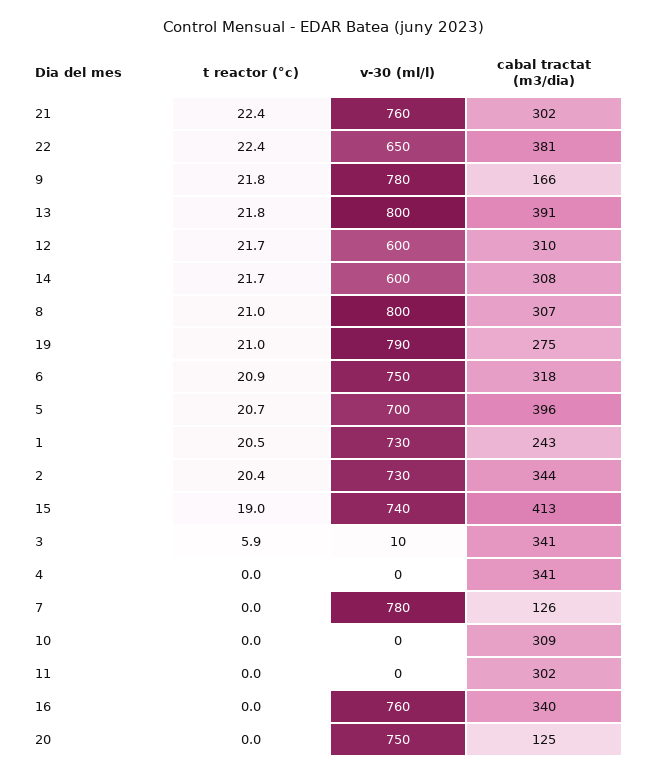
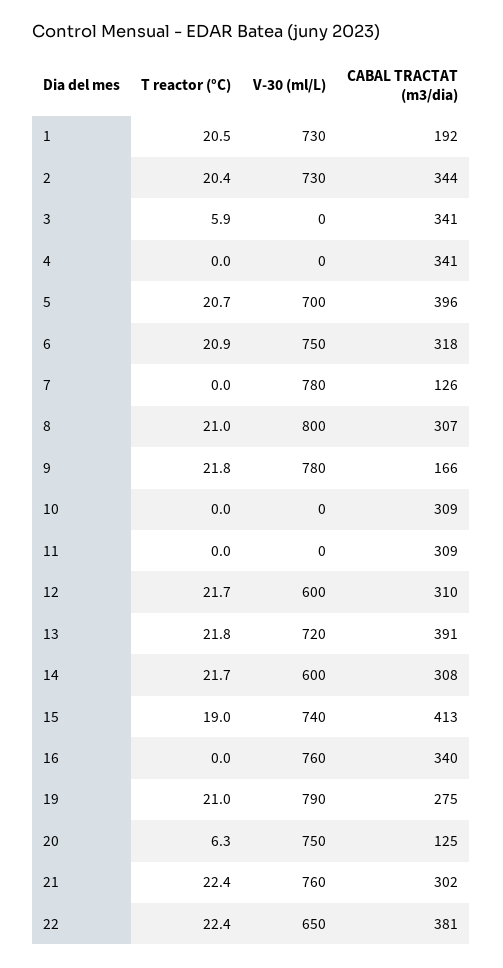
v-30 (ml/l), 13: 800 -> 720
cabal tractat (m3/dia), 1: 243 -> 192
v-30 (ml/l), 3: 10 -> 0
cabal tractat (m3/dia), 11: 302 -> 309
t reactor (°c), 20: 0 -> 6.3

